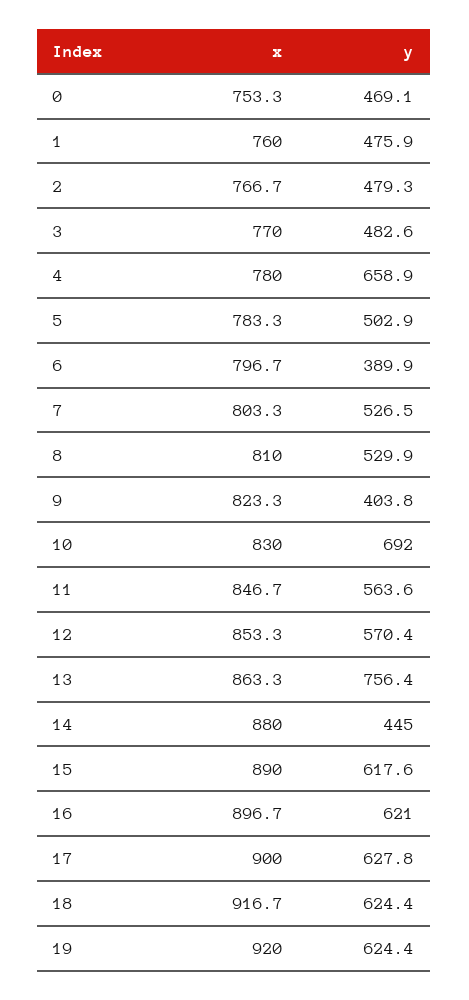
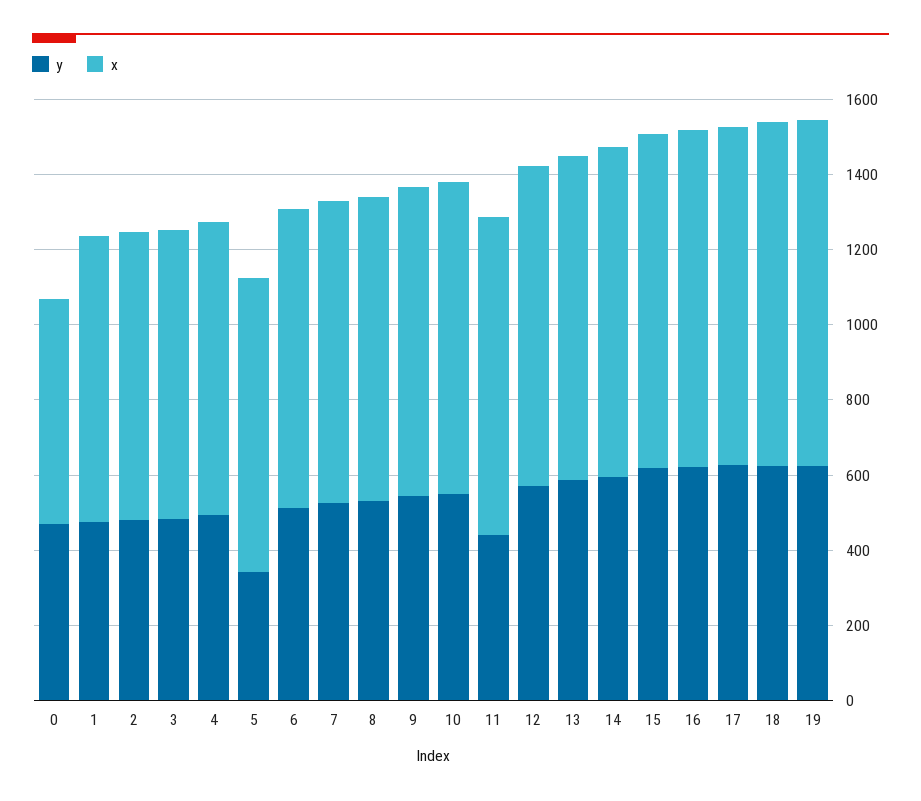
x, 0: 753.3 -> 600
y, 4: 658.9 -> 500
y, 5: 502.9 -> 350
y, 6: 389.9 -> 500
y, 9: 403.8 -> 550
y, 10: 692 -> 550
y, 11: 563.6 -> 450
y, 13: 756.4 -> 600
y, 14: 445 -> 600

